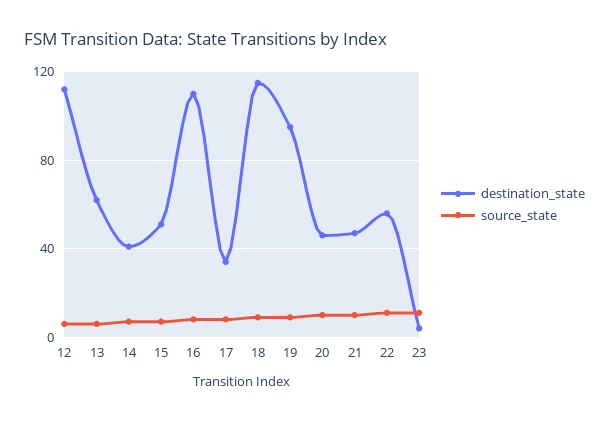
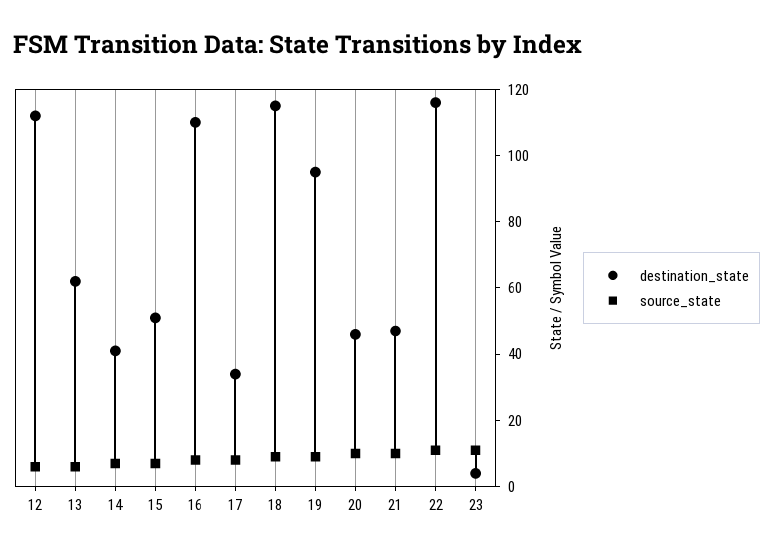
destination_state, 22: 55 -> 115

